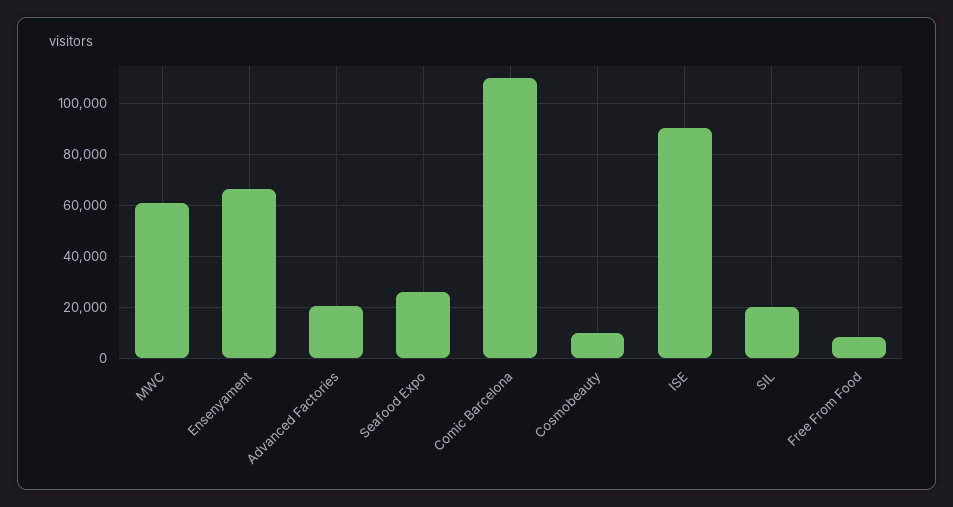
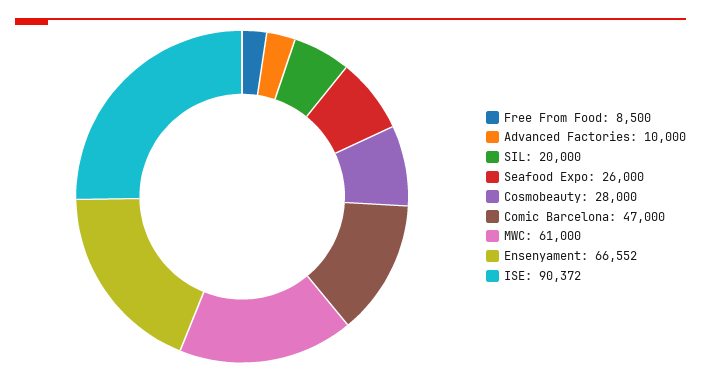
Advanced Factories: 20000 -> 10000
Comic Barcelona: 110000 -> 47000
Cosmobeauty: 10000 -> 28000

